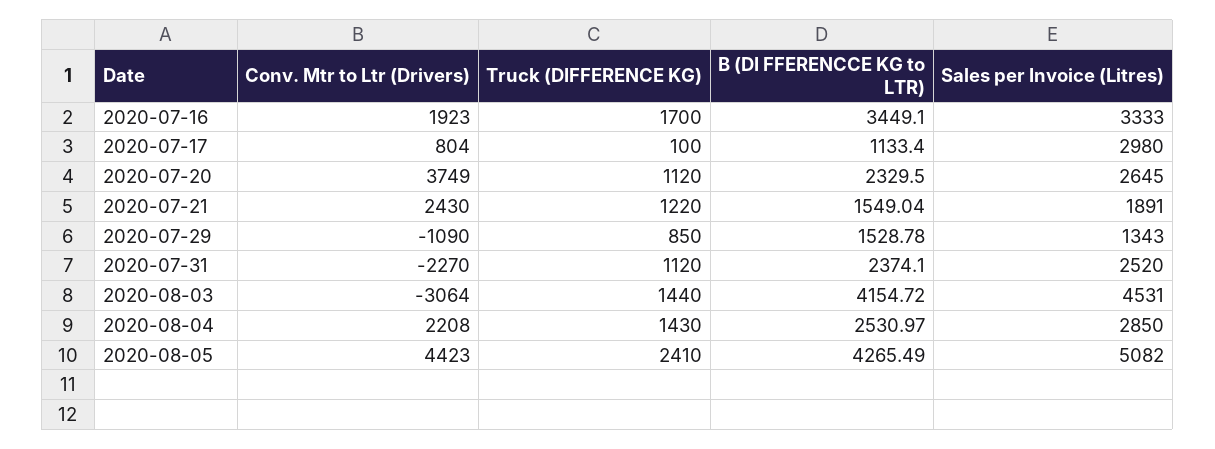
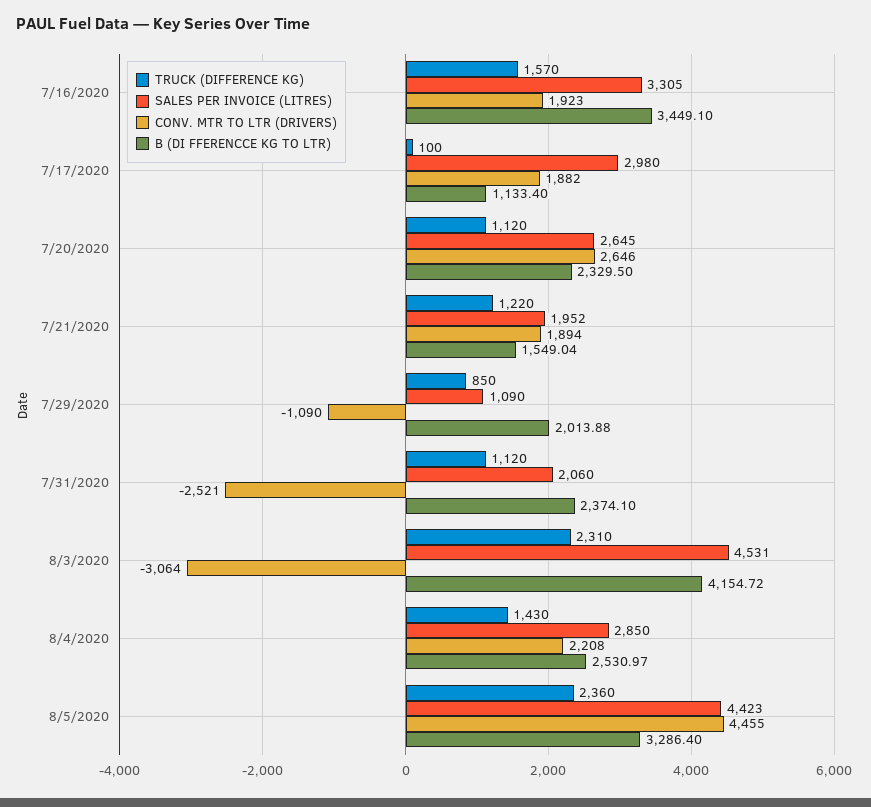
Truck (DIFFERENCE KG), 2020-07-16: 1700 -> 1570
Sales per Invoice (Litres), 2020-07-16: 3333 -> 3305
Conv. Mtr to Ltr (Drivers), 2020-07-17: 804 -> 1882
Conv. Mtr to Ltr (Drivers), 2020-07-20: 3749 -> 2646
Conv. Mtr to Ltr (Drivers), 2020-07-21: 2430 -> 1894
Sales per Invoice (Litres), 2020-07-21: 1891 -> 1952
B (DI FFERENCCE KG to LTR), 2020-07-29: 1528.78 -> 2013.88
Sales per Invoice (Litres), 2020-07-29: 1343 -> 1090
Conv. Mtr to Ltr (Drivers), 2020-07-31: -2270 -> -2521
Sales per Invoice (Litres), 2020-07-31: 2520 -> 2060
Truck (DIFFERENCE KG), 2020-08-03: 1440 -> 2310
Conv. Mtr to Ltr (Drivers), 2020-08-05: 4423 -> 4455
Truck (DIFFERENCE KG), 2020-08-05: 2410 -> 2360
B (DI FFERENCCE KG to LTR), 2020-08-05: 4265.49 -> 3286.4
Sales per Invoice (Litres), 2020-08-05: 5082 -> 4423

